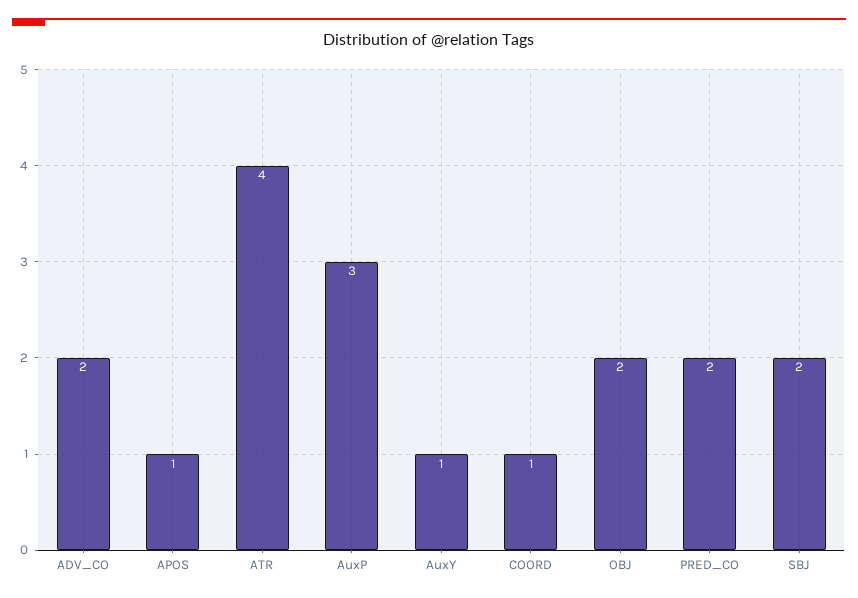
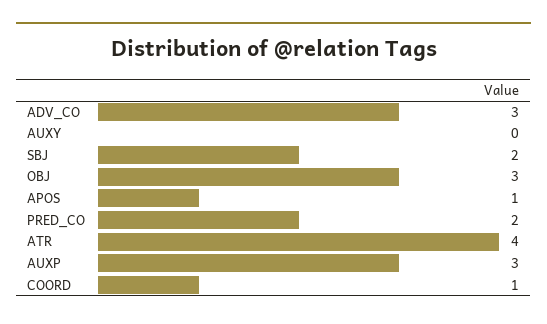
ADV_CO: 2 -> 3
AuxY: 1 -> 0
OBJ: 2 -> 3

